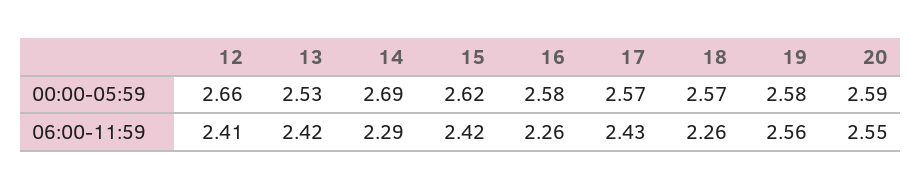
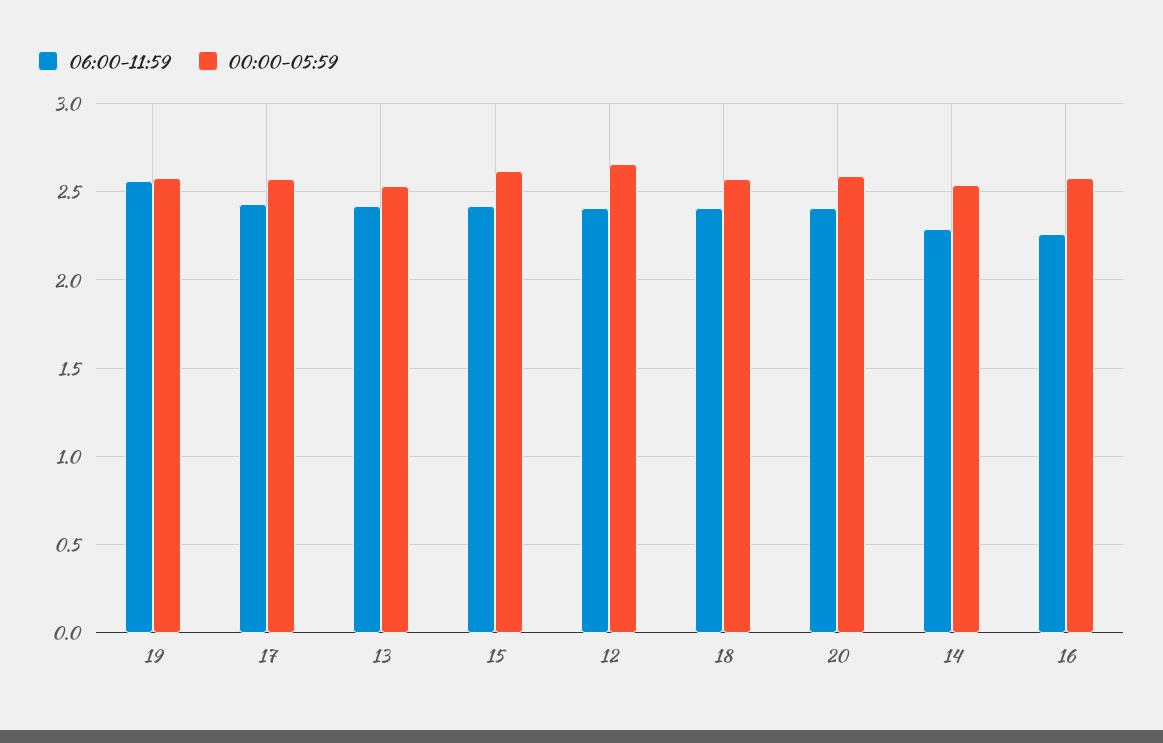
00:00-05:59, 14: 2.69 -> 2.55
06:00-11:59, 18: 2.26 -> 2.4
06:00-11:59, 20: 2.55 -> 2.4

